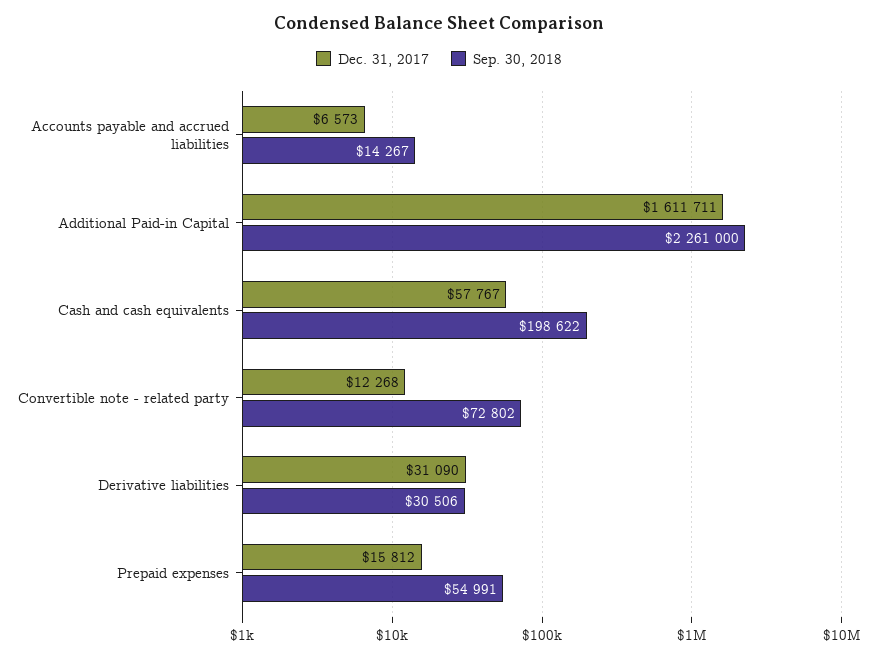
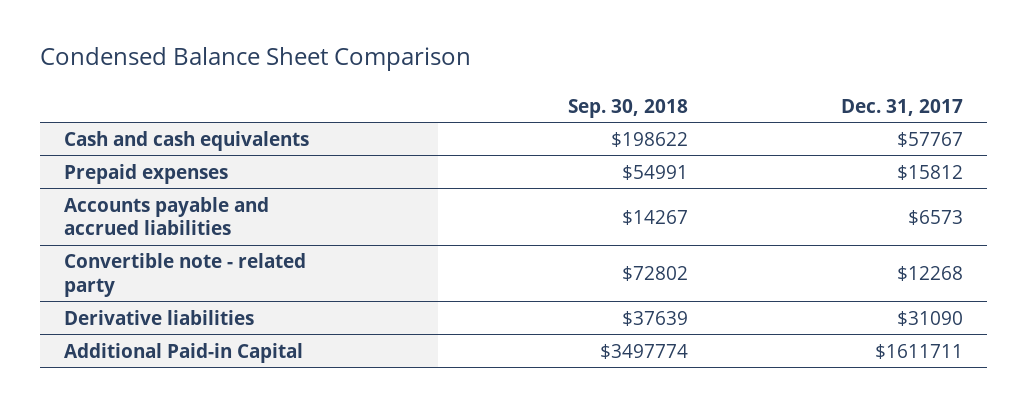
Sep. 30, 2018, Additional Paid-in Capital: 2261000 -> 3497774
Sep. 30, 2018, Derivative liabilities: 30506 -> 37639

